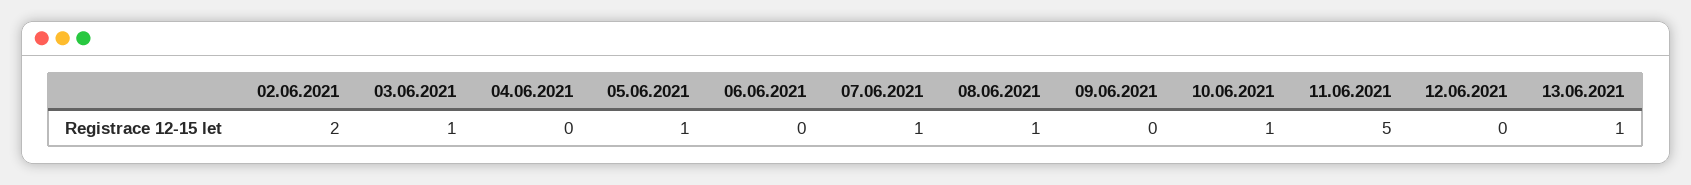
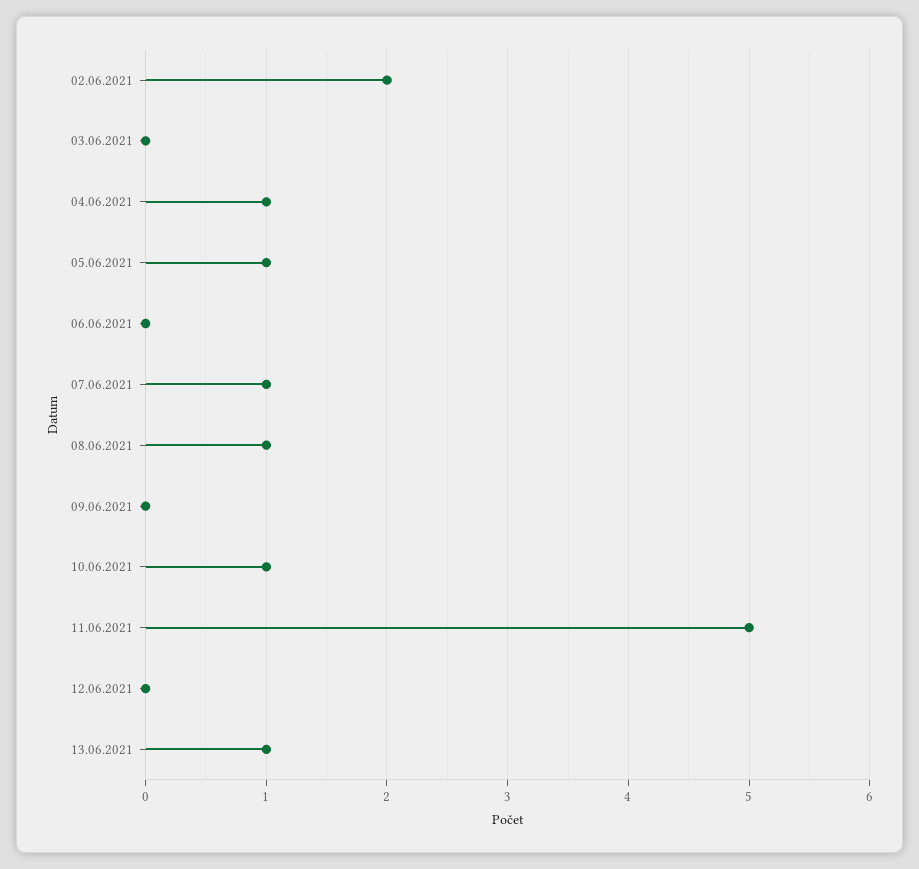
03.06.2021: 1 -> 0
04.06.2021: 0 -> 1

